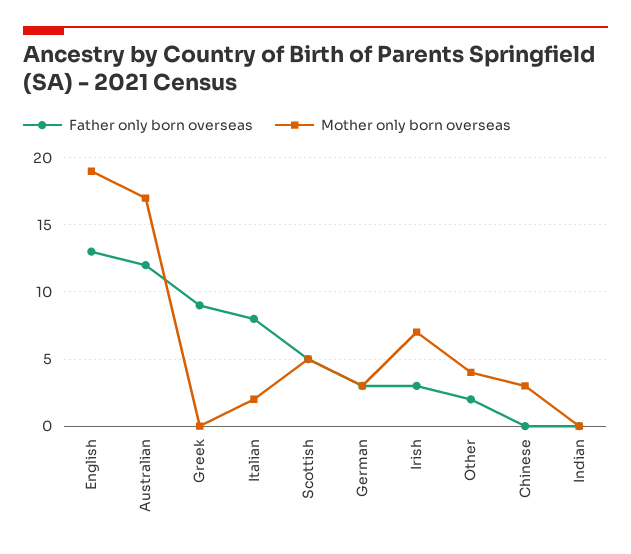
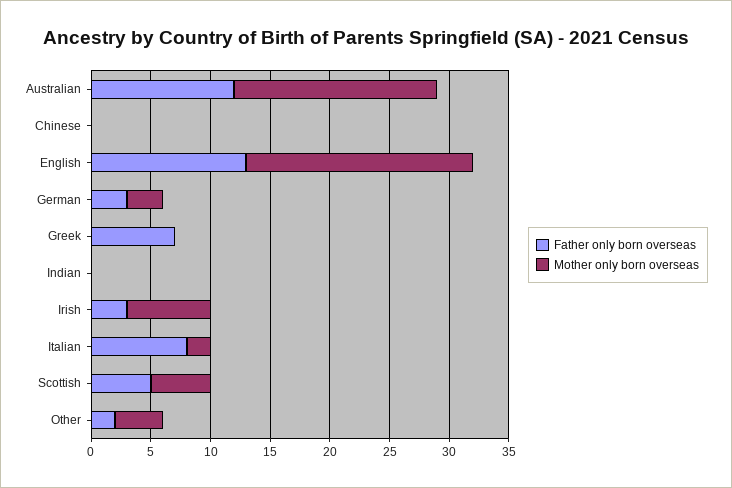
Father only born overseas, Greek: 9 -> 7
Mother only born overseas, Chinese: 3 -> 0

